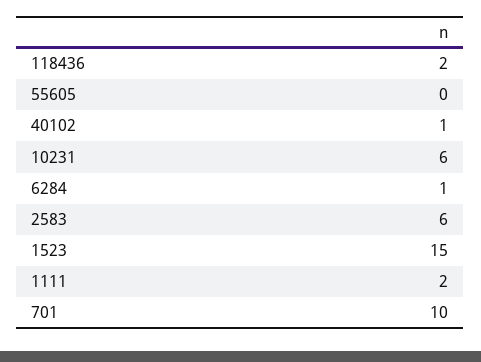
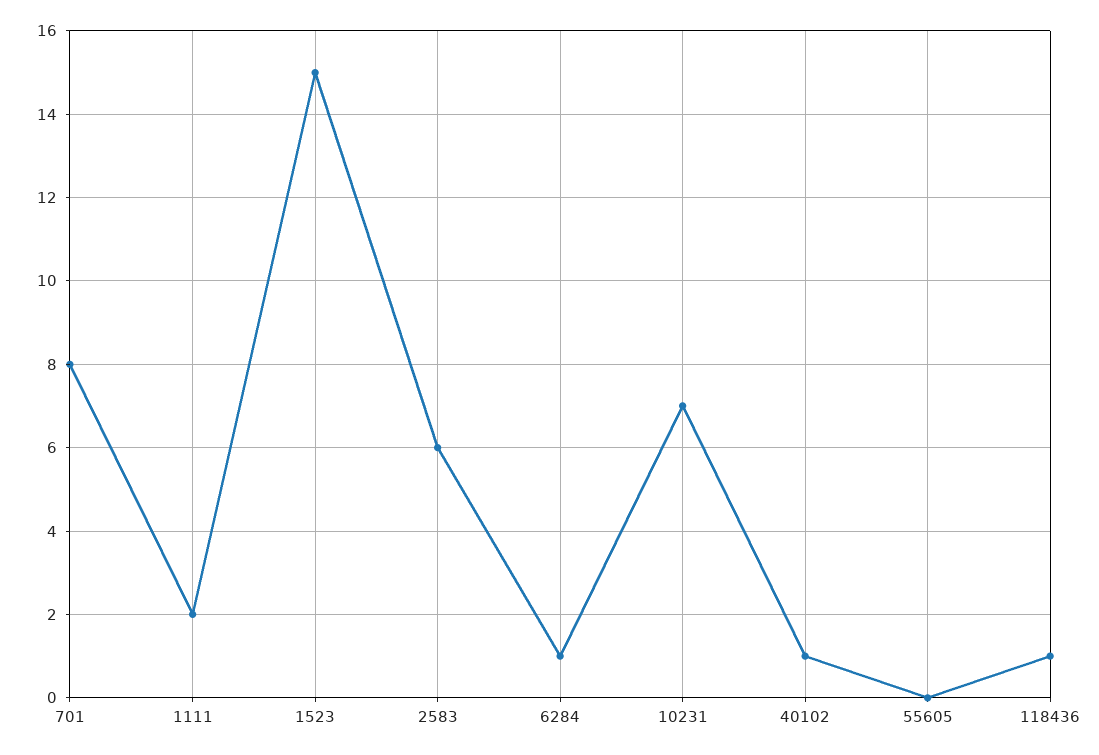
118436: 2 -> 1
10231: 6 -> 7
701: 10 -> 8

